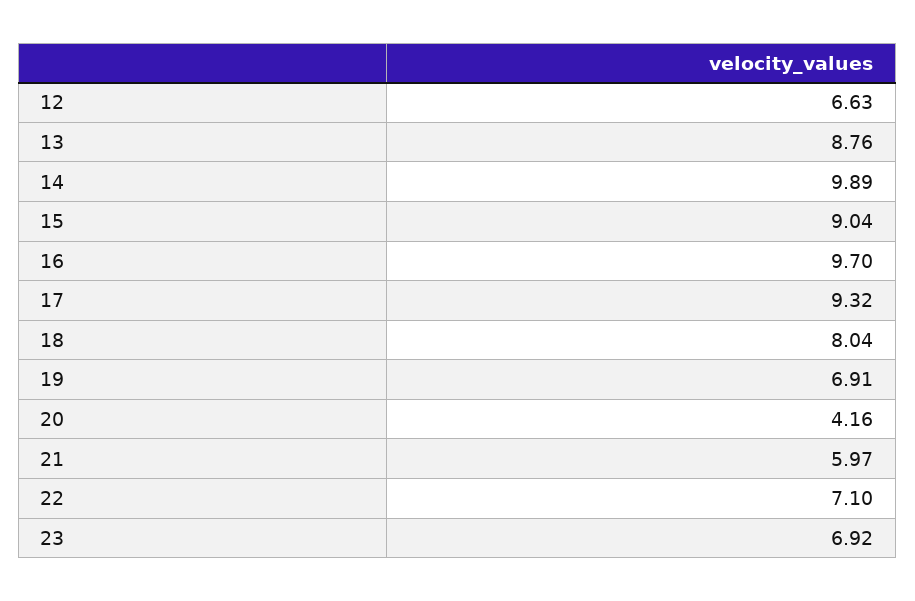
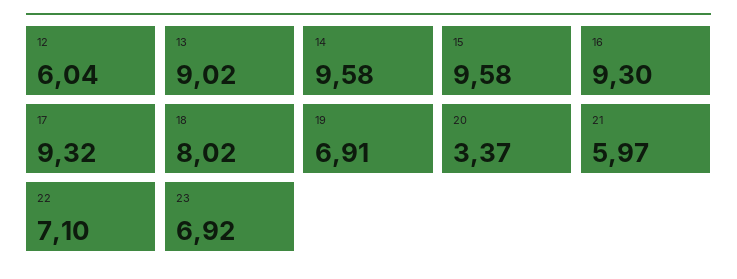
12: 6.63 -> 6.04
13: 8.76 -> 9.02
14: 9.89 -> 9.58
15: 9.04 -> 9.58
16: 9.7 -> 9.3
18: 8.04 -> 8.02
20: 4.16 -> 3.37

